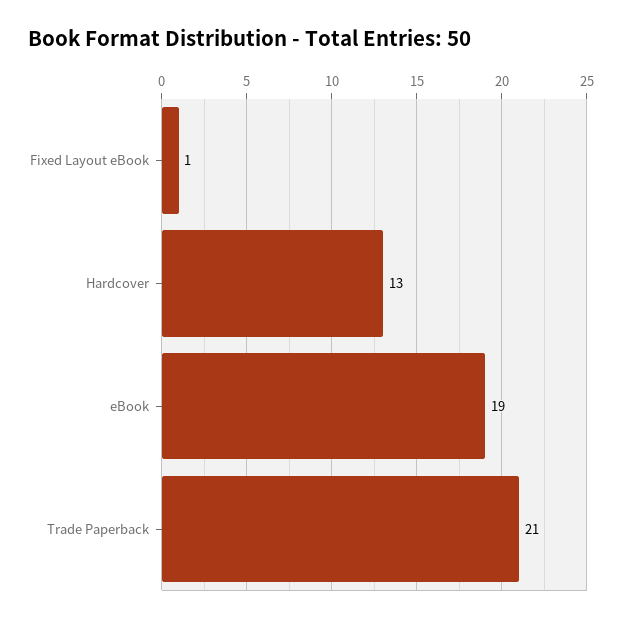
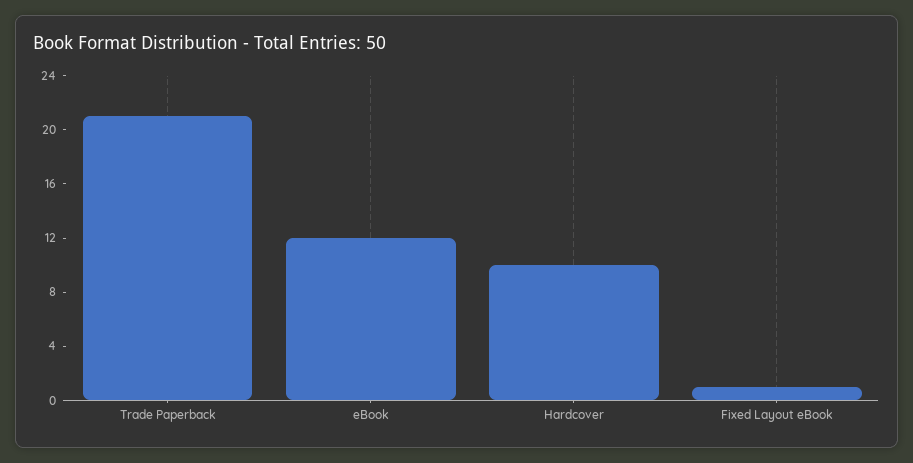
Hardcover: 13 -> 10
eBook: 19 -> 12

